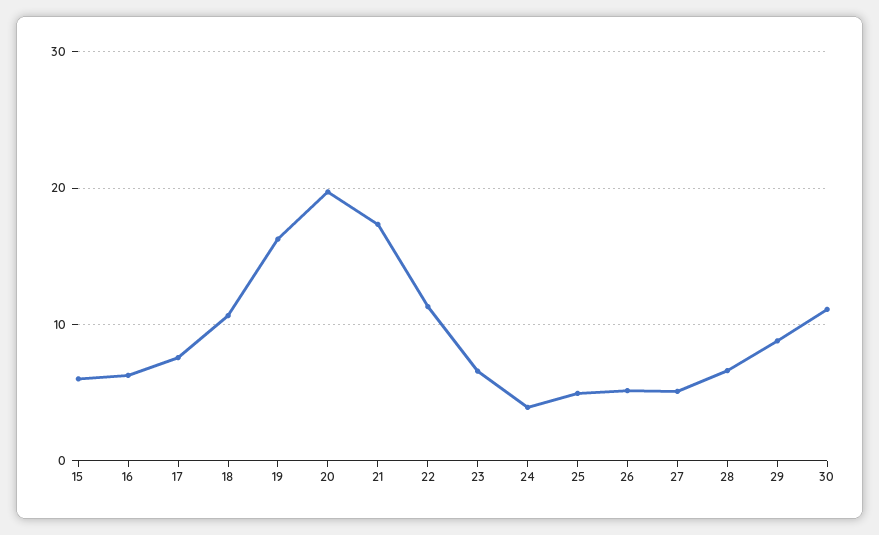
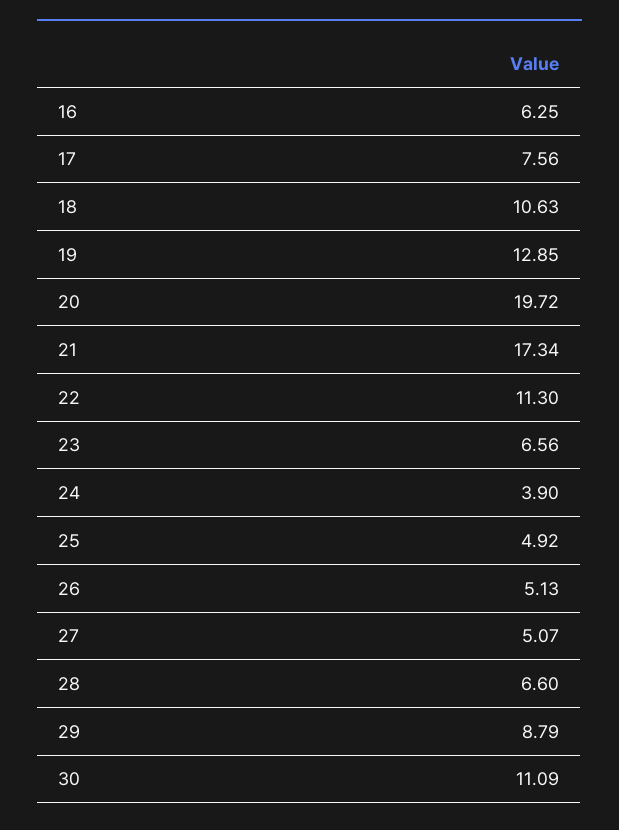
15: 6 -> none
19: 16 -> 12.85

